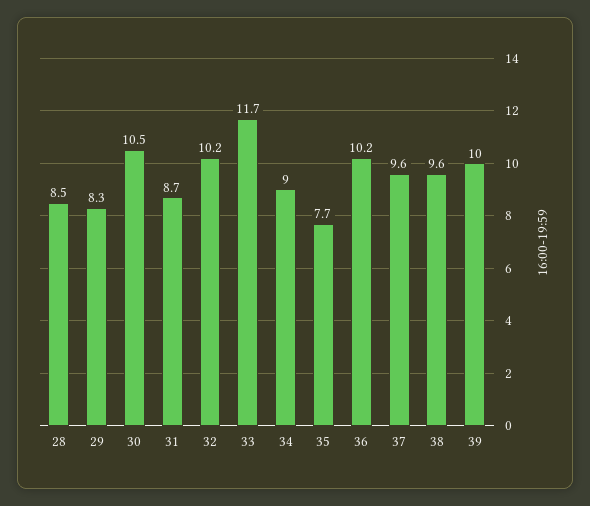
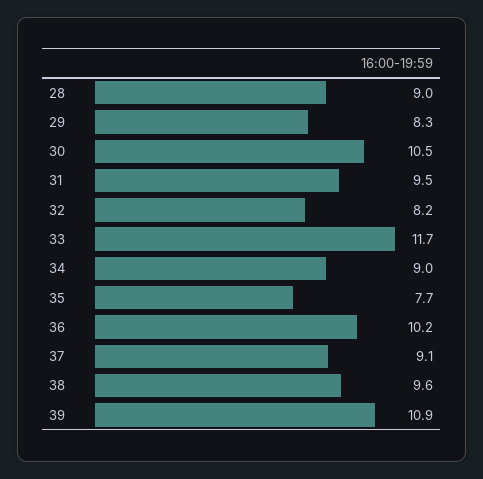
28: 8.5 -> 9
31: 8.7 -> 9.5
32: 10.2 -> 8.2
37: 9.6 -> 9.1
39: 10 -> 10.9

